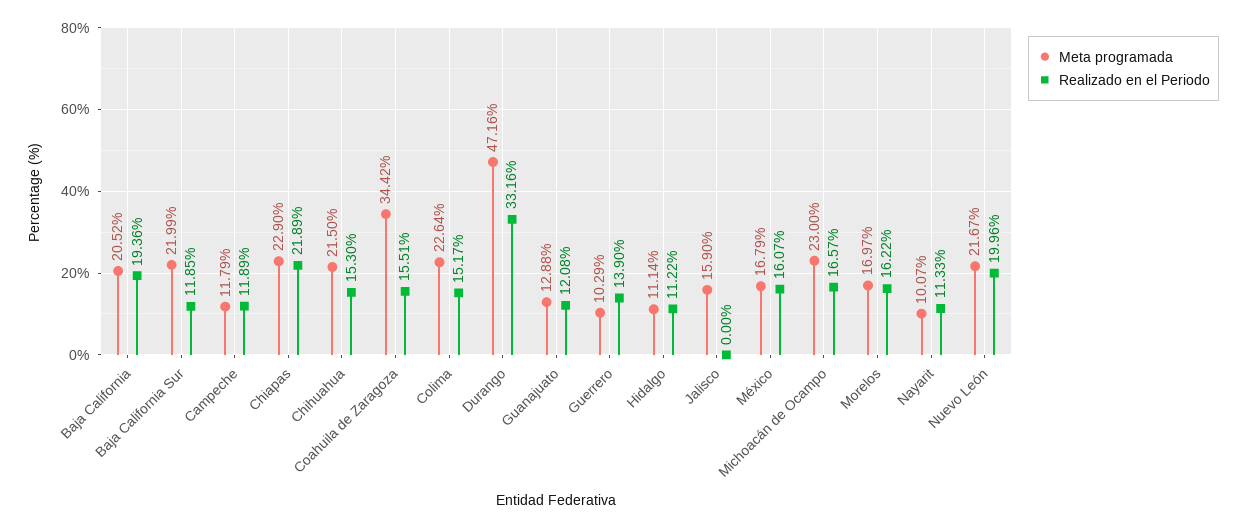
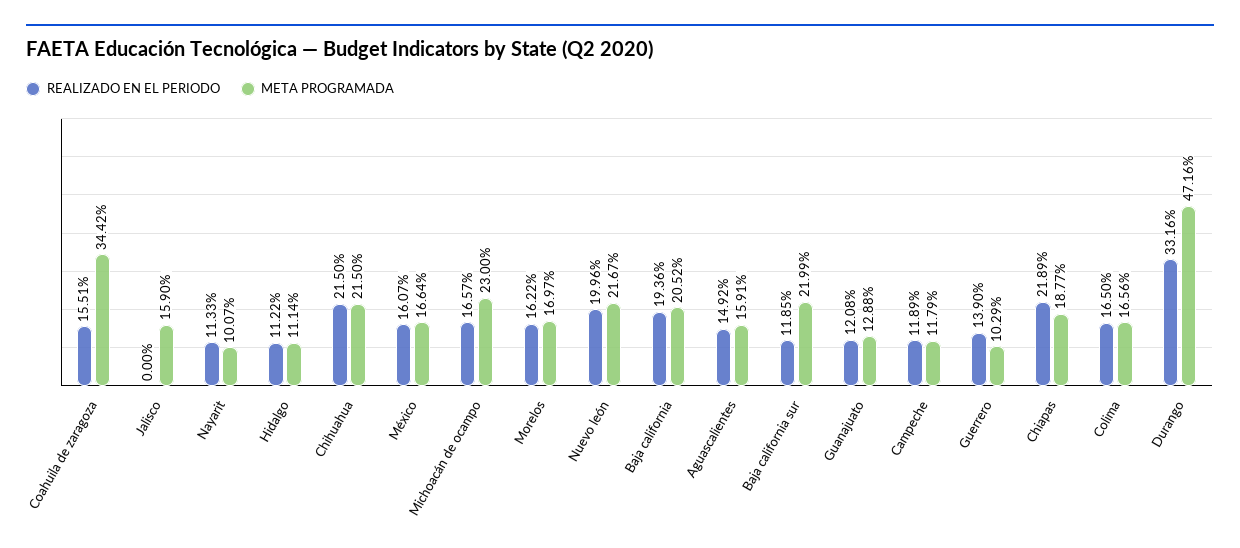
Meta programada, Chiapas: 22.9 -> 18.77
Realizado en el Periodo, Chihuahua: 15.3 -> 21.5
Meta programada, Colima: 22.64 -> 16.56
Realizado en el Periodo, Colima: 15.17 -> 16.5
Meta programada, México: 16.79 -> 16.64
Realizado en el Periodo, Aguascalientes: none -> 14.92
Meta programada, Aguascalientes: none -> 15.91

